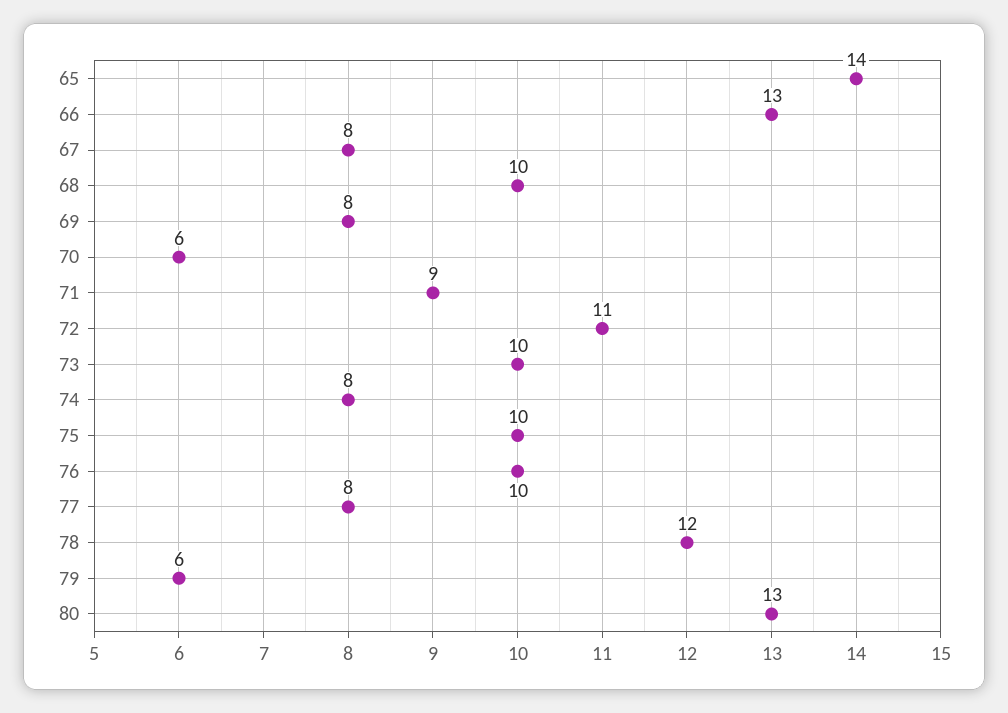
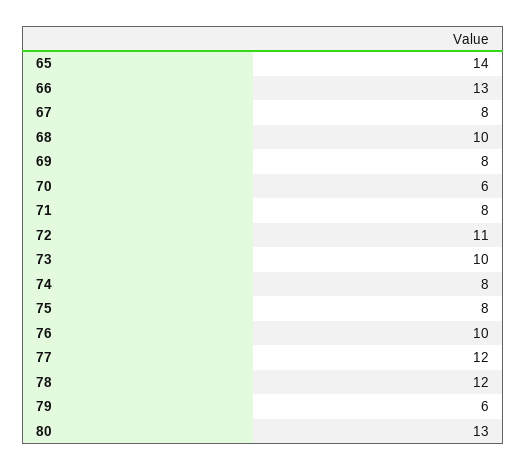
71: 9 -> 8
75: 10 -> 8
77: 8 -> 12

